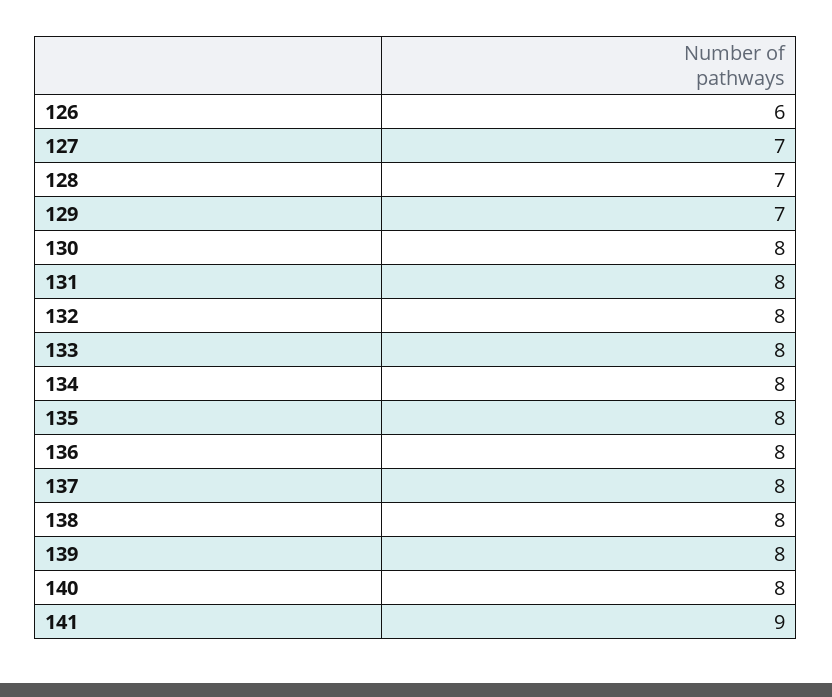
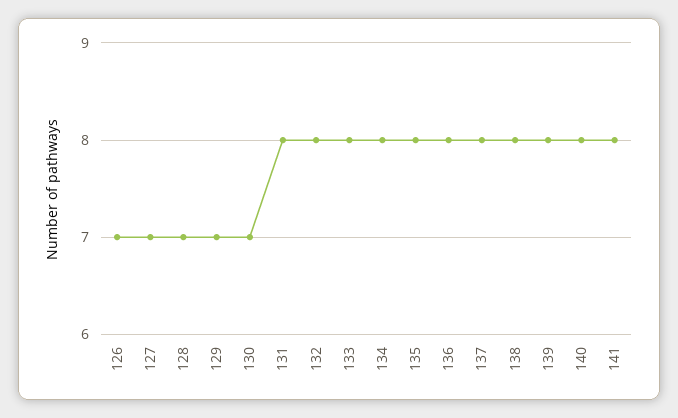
126: 6 -> 7
130: 8 -> 7
141: 9 -> 8

